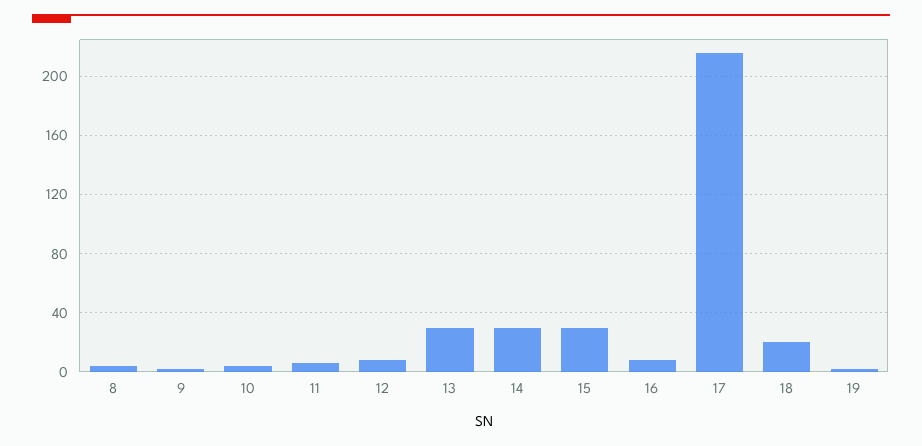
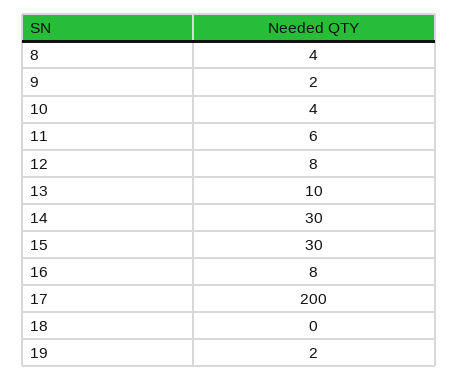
13: 30 -> 10
17: 215 -> 200
18: 20 -> 0

